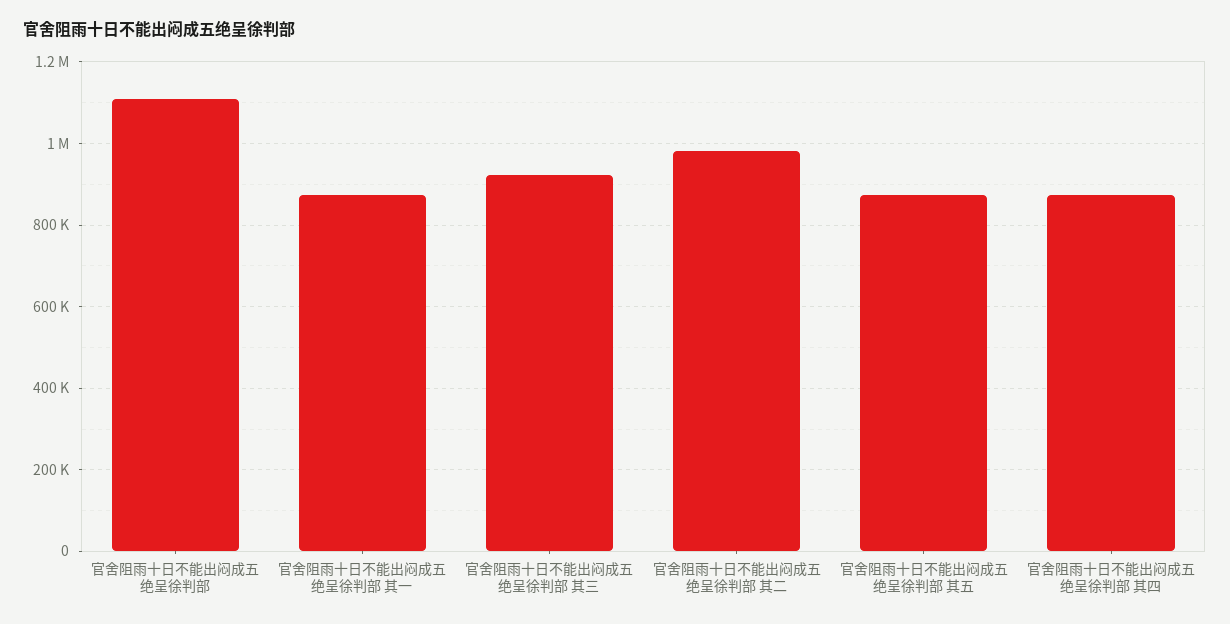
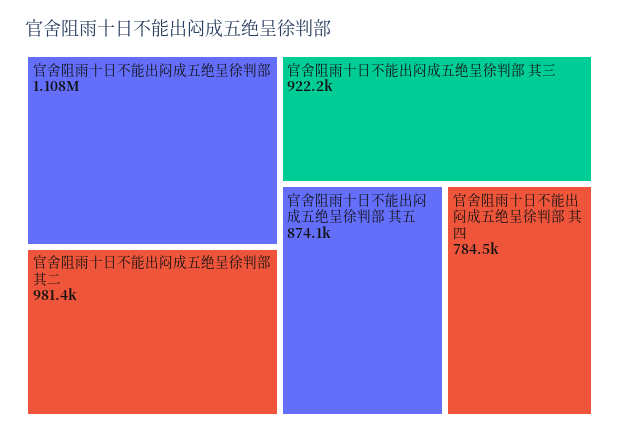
官舍阻雨十日不能出闷成五绝呈徐判部 其一: 880000 -> none
官舍阻雨十日不能出闷成五绝呈徐判部 其四: 880000 -> 784500

